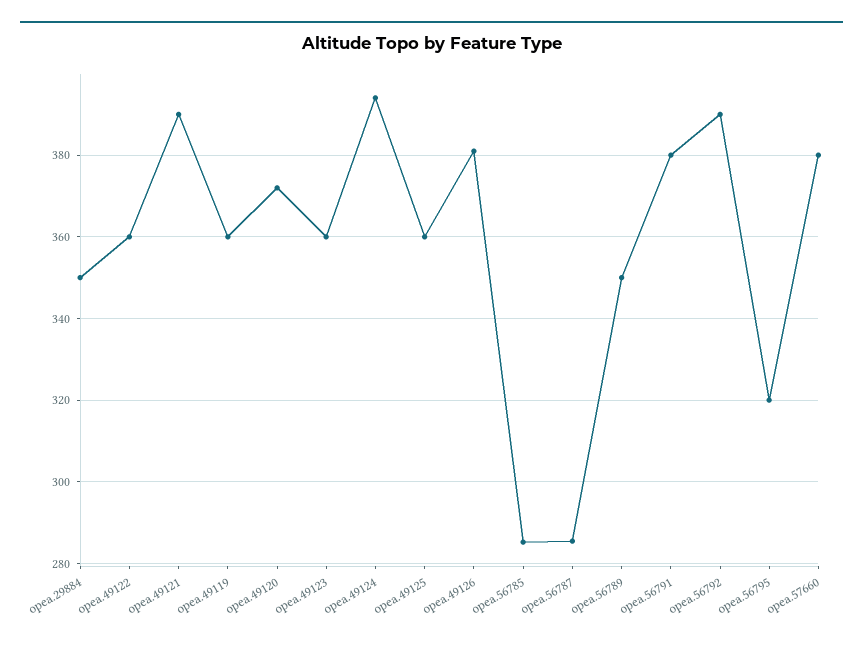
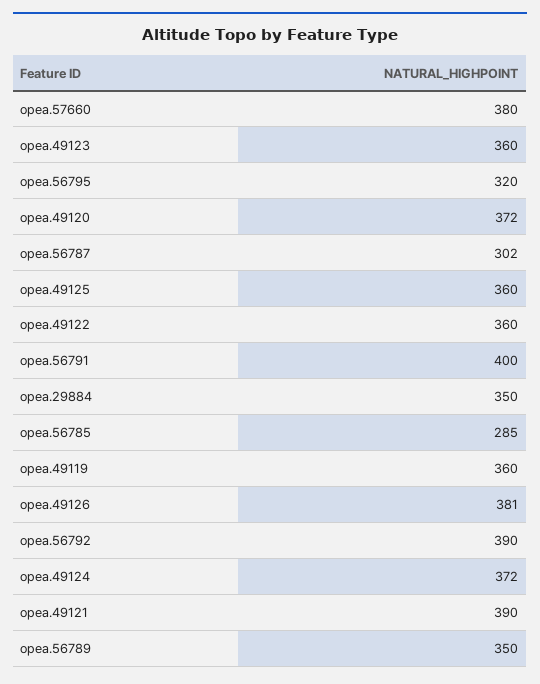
opea.49124: 394 -> 372
opea.56787: 286 -> 302
opea.56791: 380 -> 400

